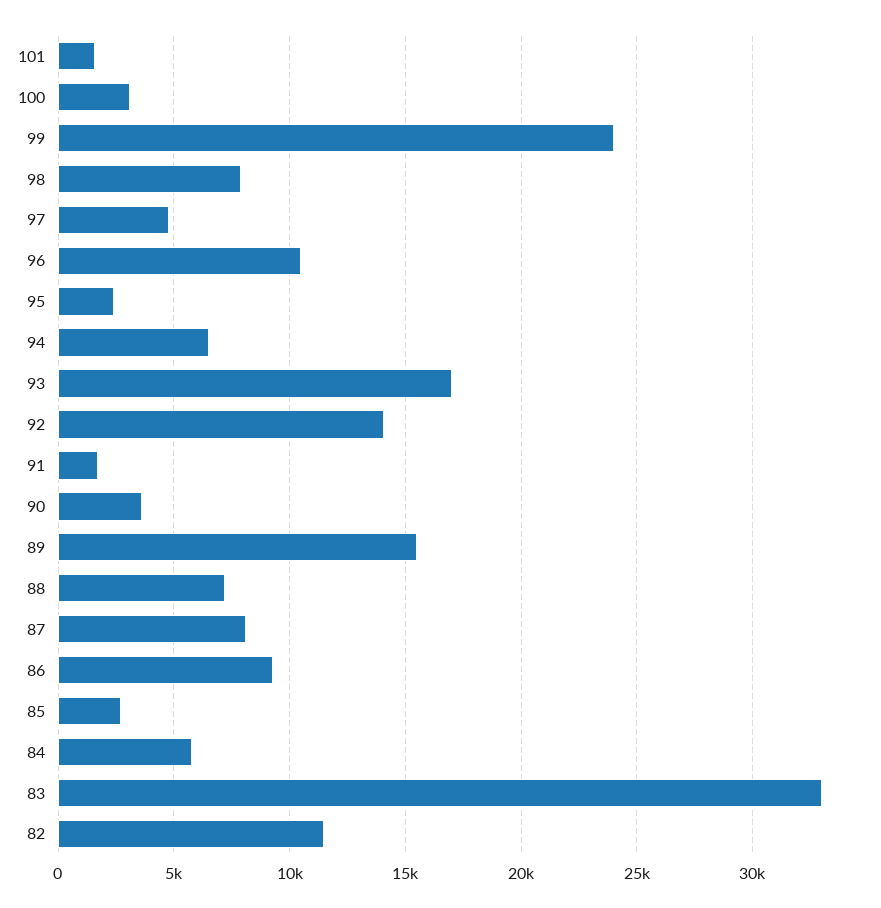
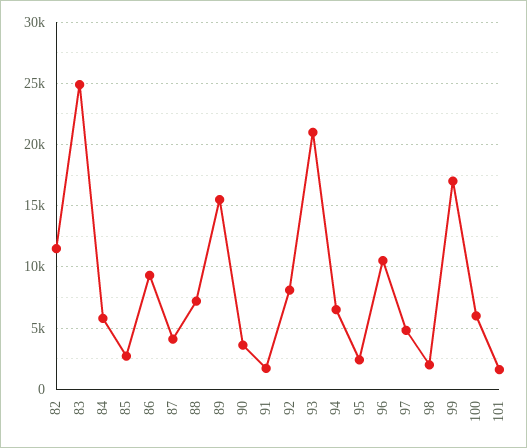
100: 3000 -> 6000
99: 24000 -> 17000
98: 8000 -> 2000
93: 17000 -> 21000
92: 14000 -> 8000
87: 8000 -> 4000
83: 33000 -> 25000

